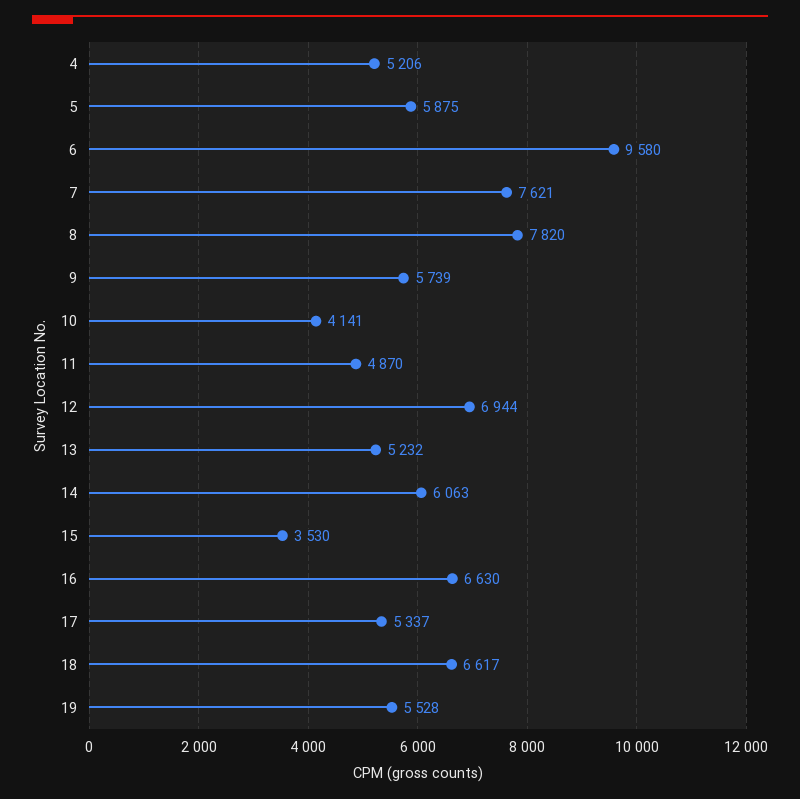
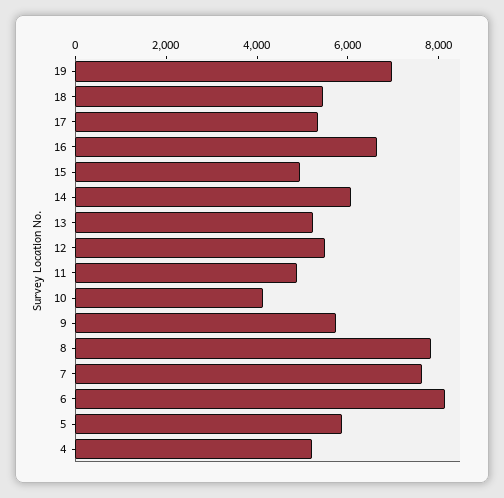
6: 9580 -> 8000
12: 6944 -> 5500
15: 3530 -> 5000
18: 6617 -> 5500
19: 5528 -> 7000

